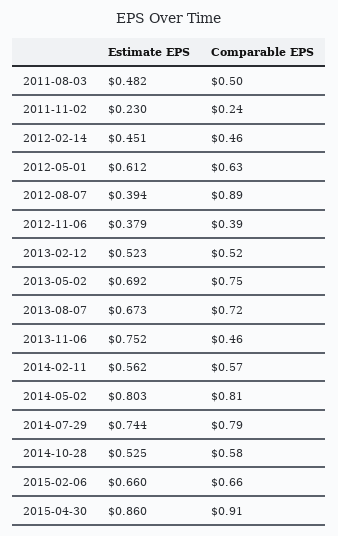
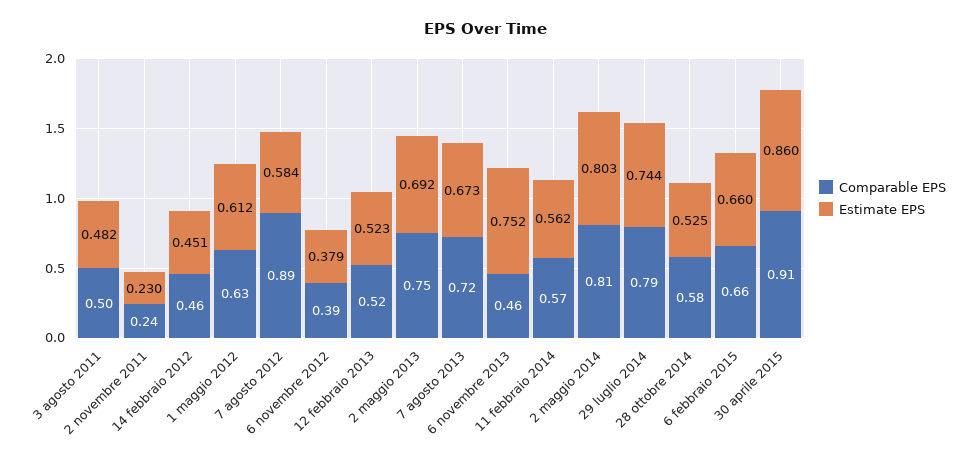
Estimate EPS, 2012-08-07: 0.394 -> 0.584

